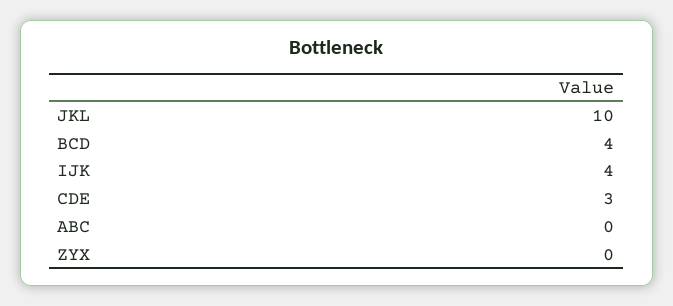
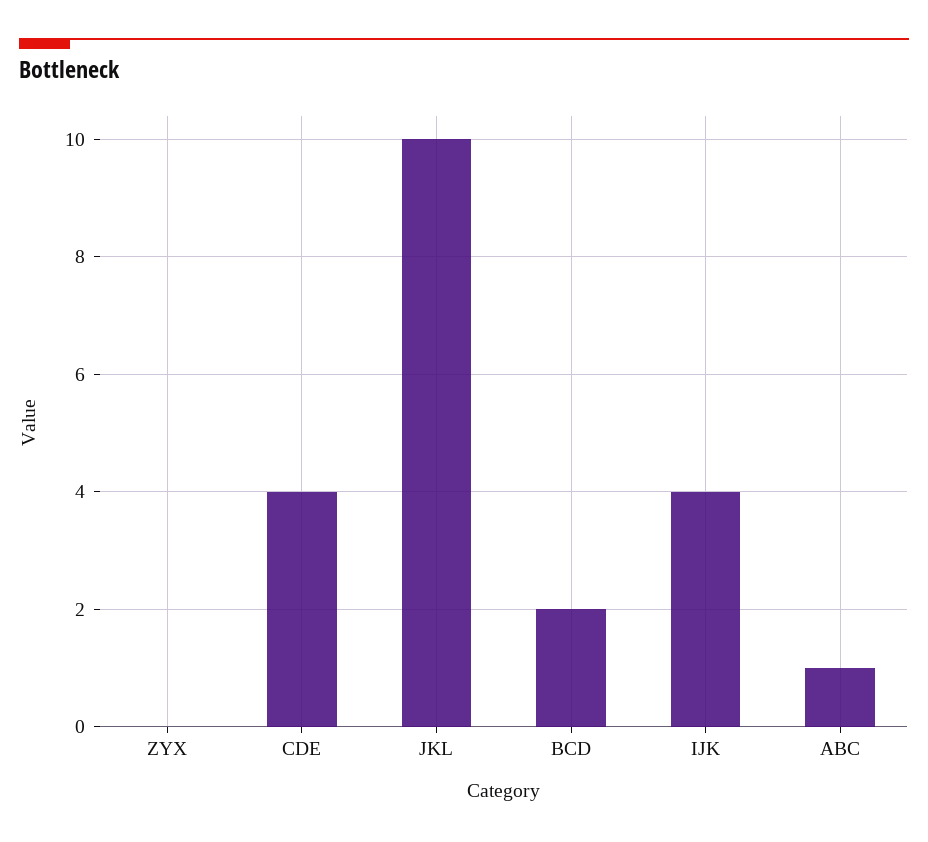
BCD: 4 -> 2
CDE: 3 -> 4
ABC: 0 -> 1

